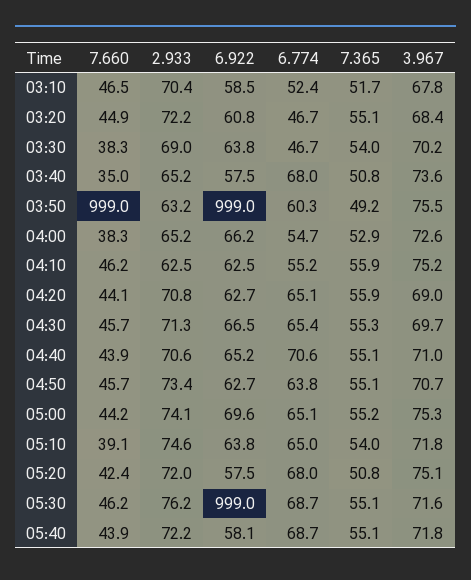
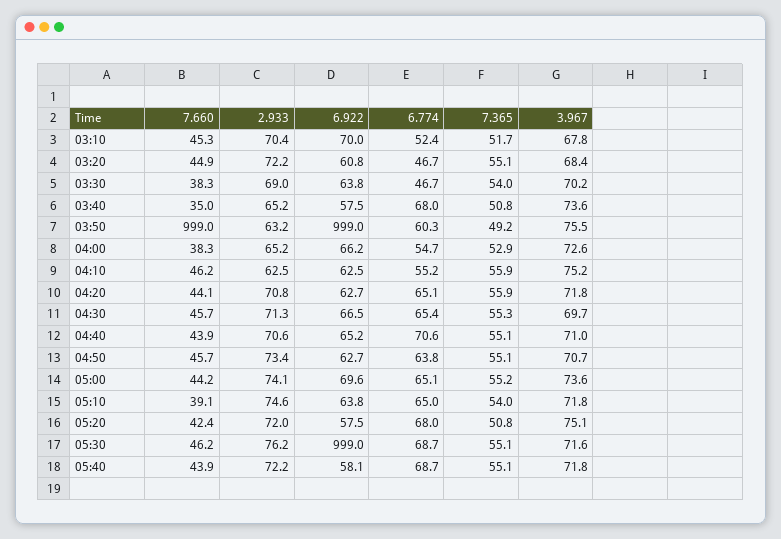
7.660, 03:10: 46.5 -> 45.3
6.922, 03:10: 58.5 -> 70
3.967, 04:20: 69 -> 71.8
3.967, 05:00: 75.3 -> 73.6

